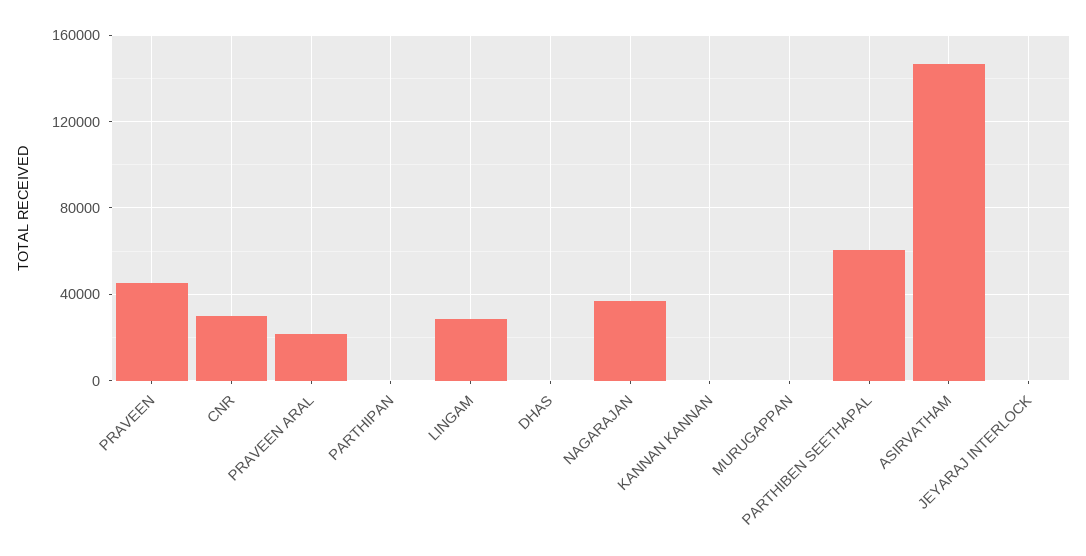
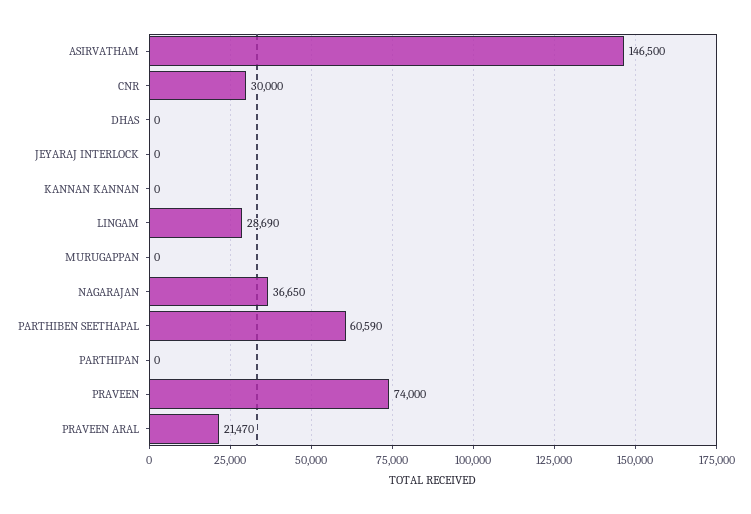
PRAVEEN: 45000 -> 74000

